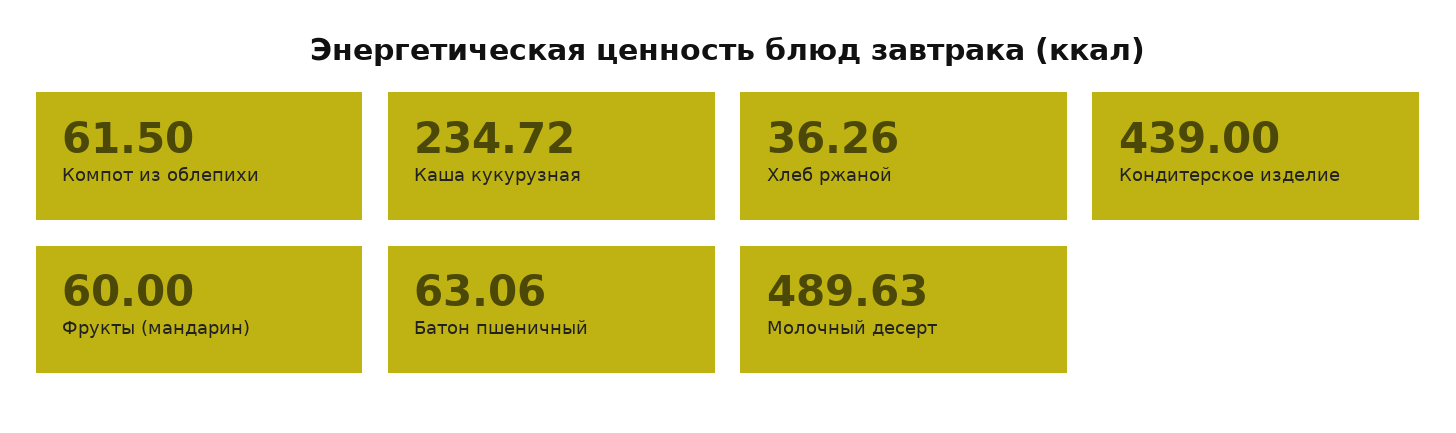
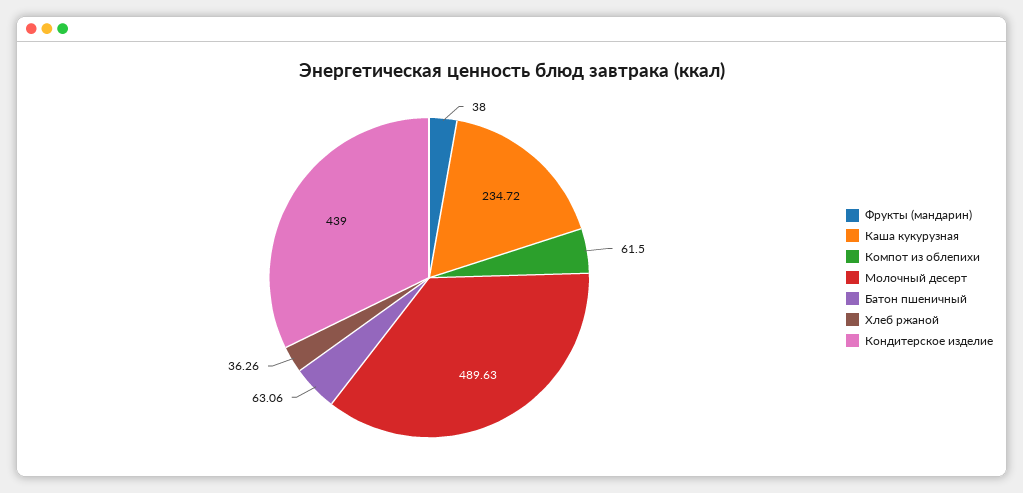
Фрукты (мандарин): 60 -> 38

